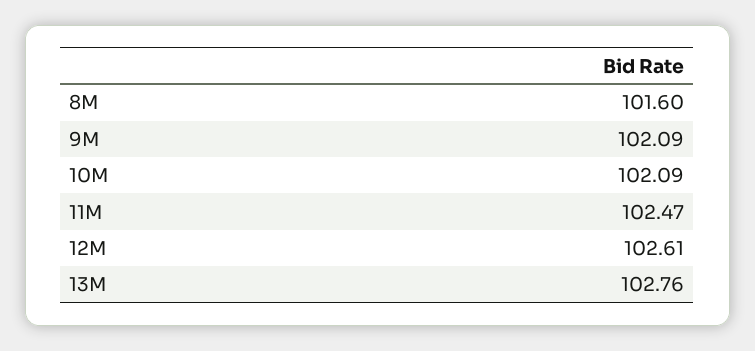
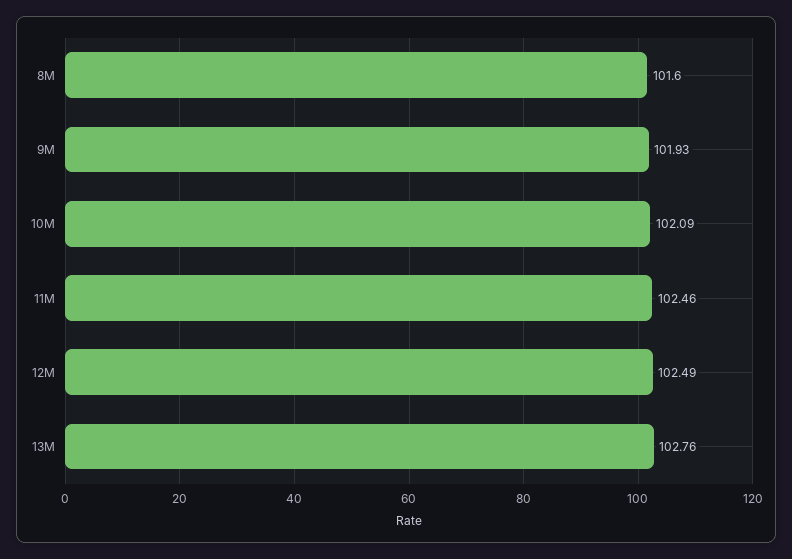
9M: 102.09 -> 101.93
11M: 102.47 -> 102.46
12M: 102.61 -> 102.49

